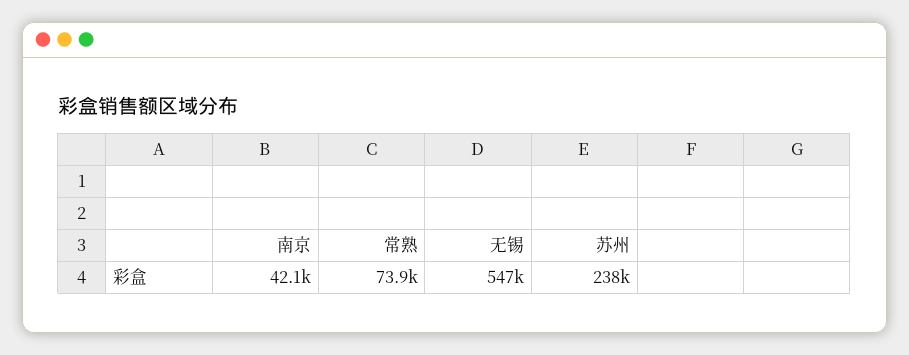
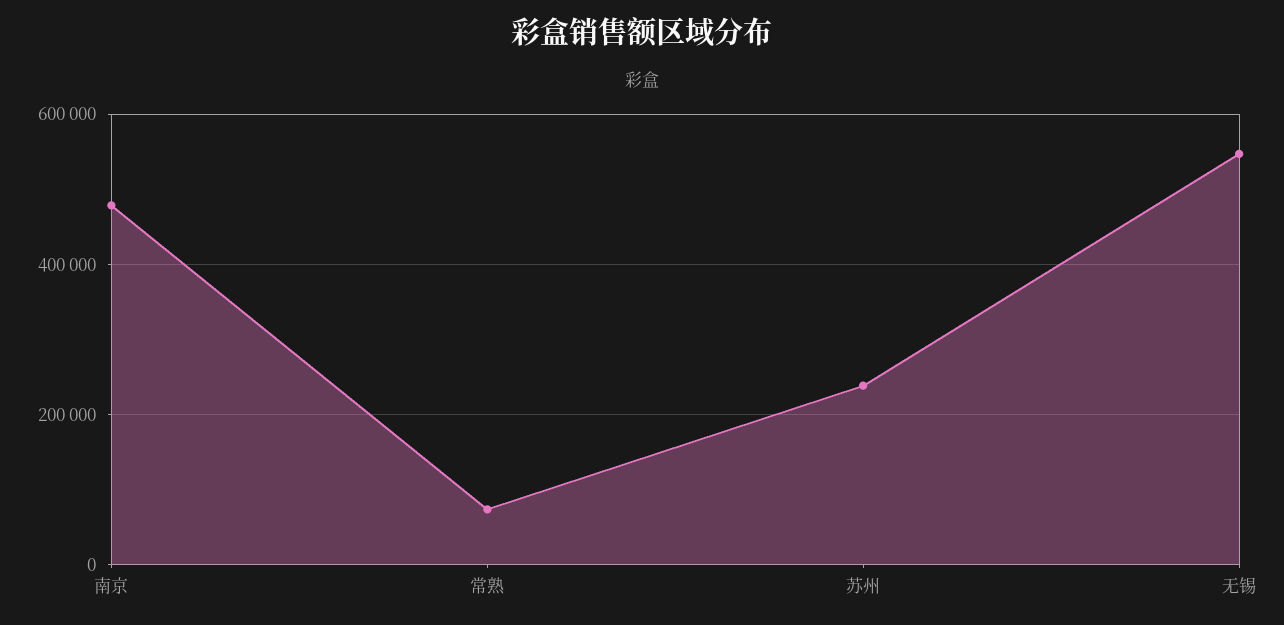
南京: 42100 -> 480000

